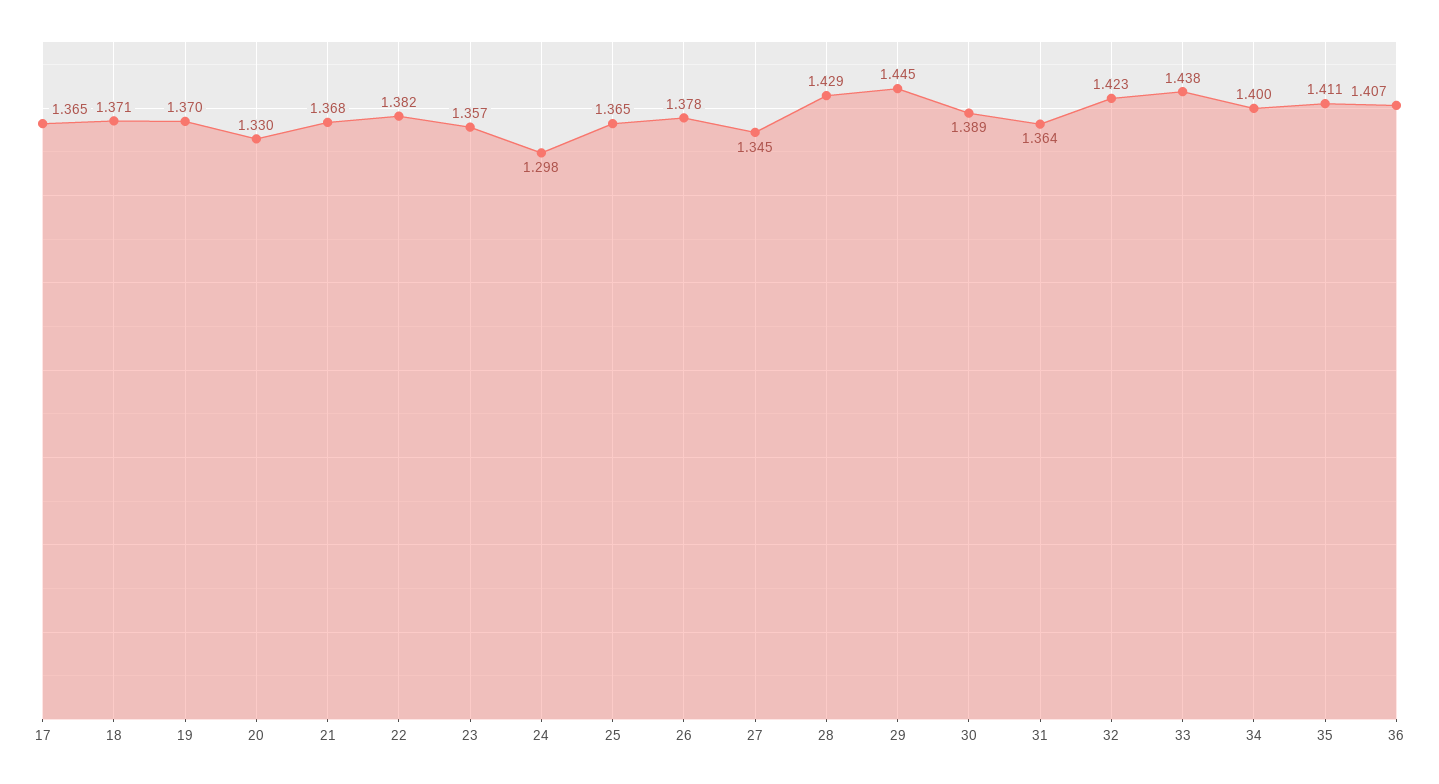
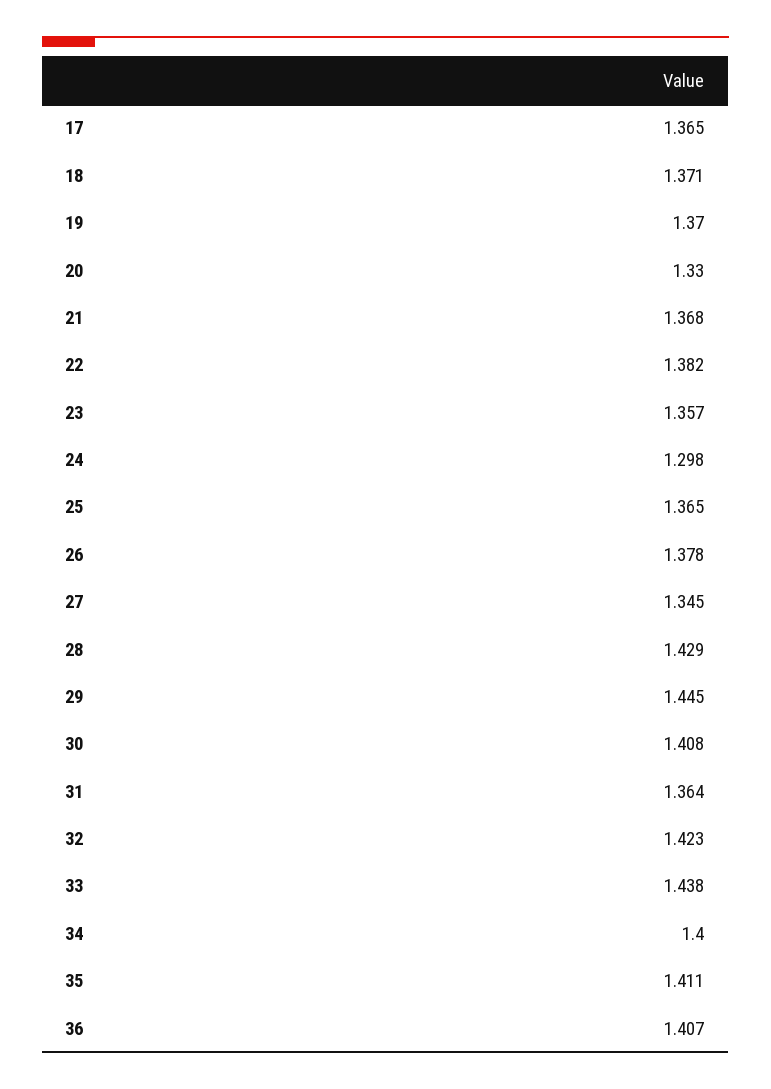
30: 1.389 -> 1.408

